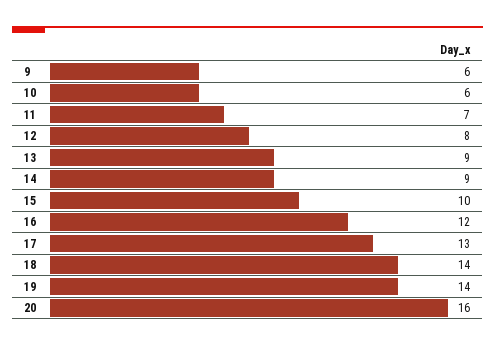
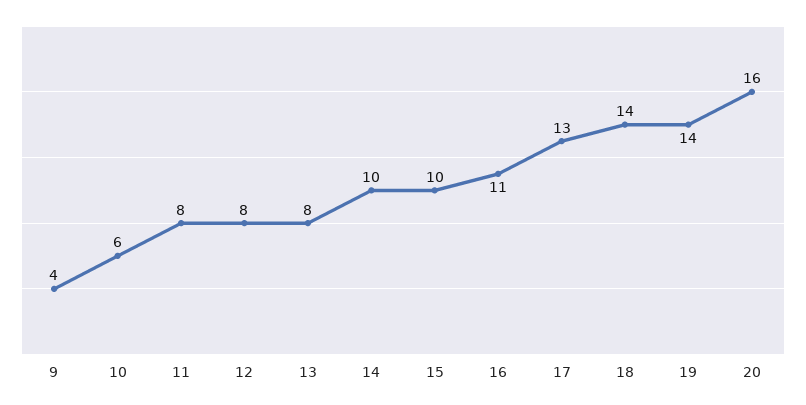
9: 6 -> 4
11: 7 -> 8
13: 9 -> 8
14: 9 -> 10
16: 12 -> 11

